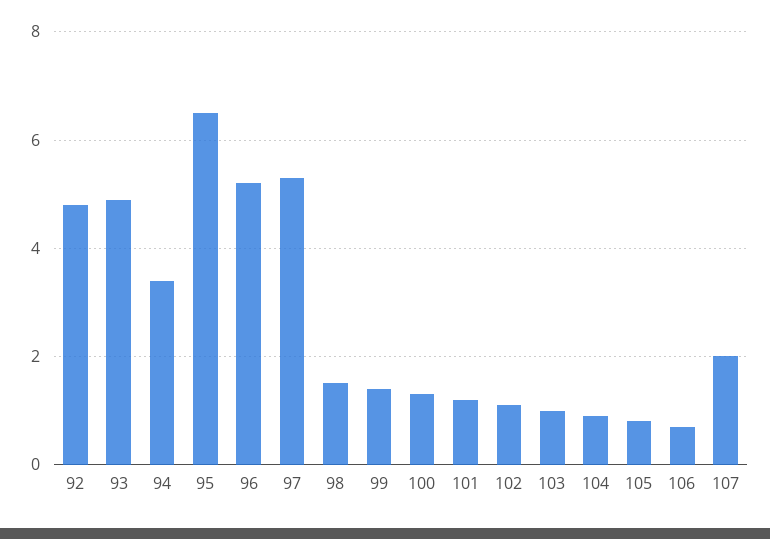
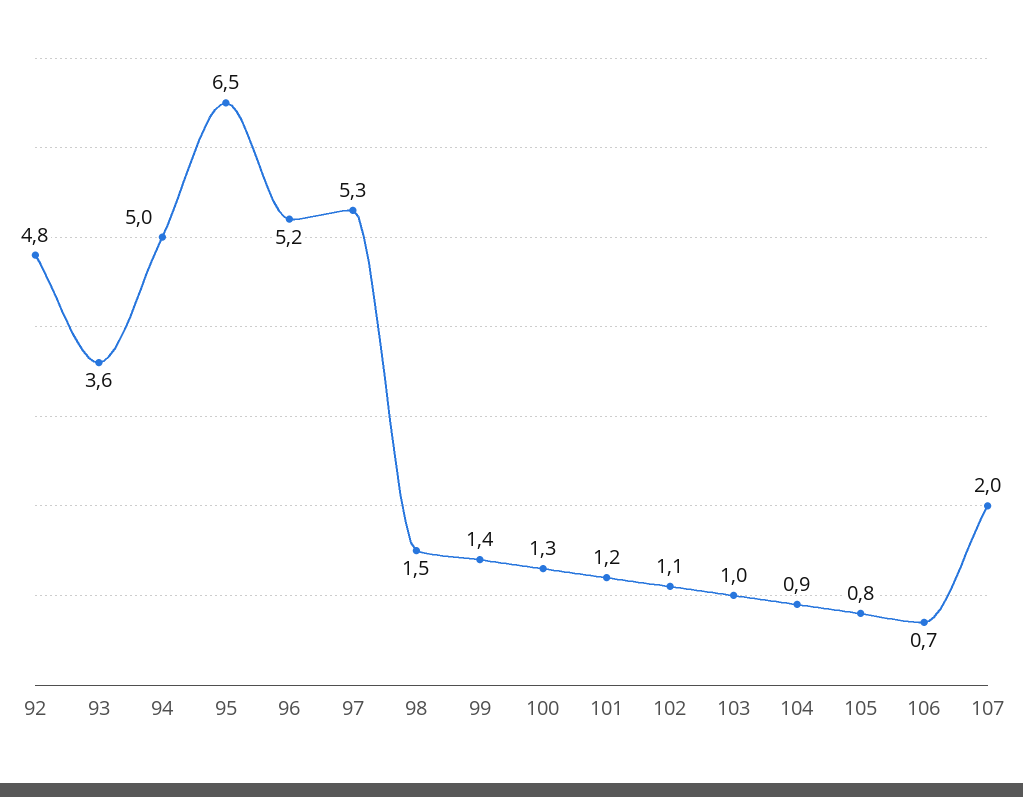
93: 5 -> 3.6
94: 3.5 -> 5

